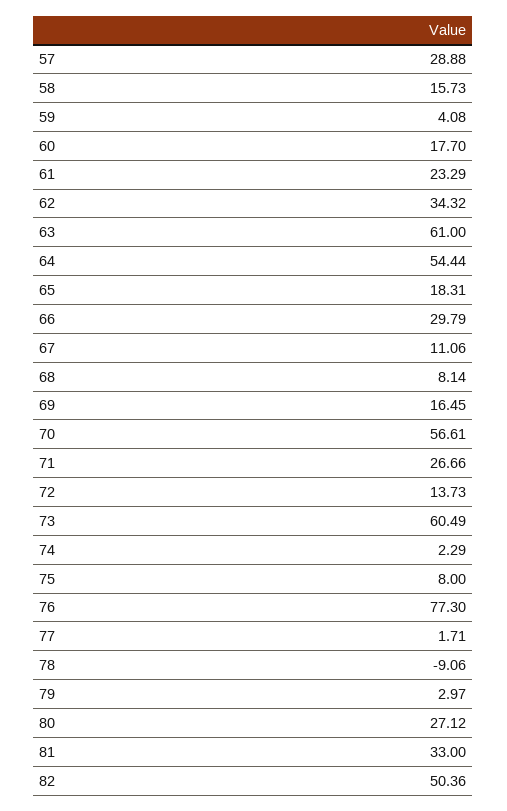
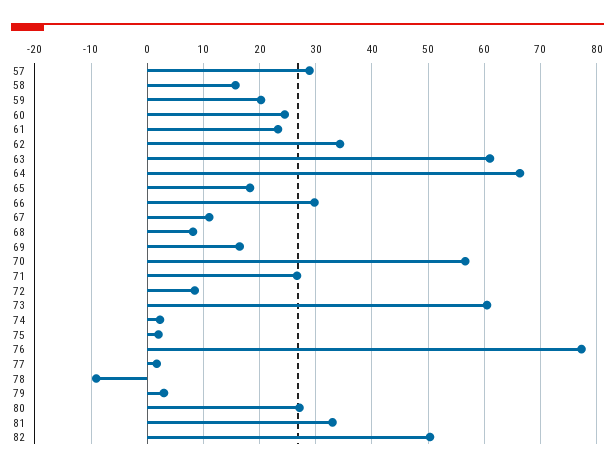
59: 4.08 -> 20
60: 17.7 -> 24
64: 54.44 -> 66
72: 13.73 -> 8
75: 8 -> 2

